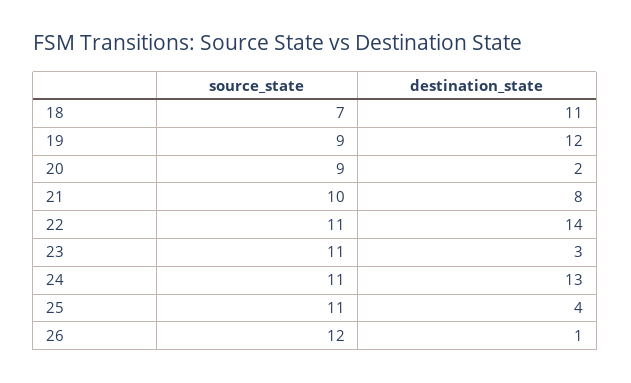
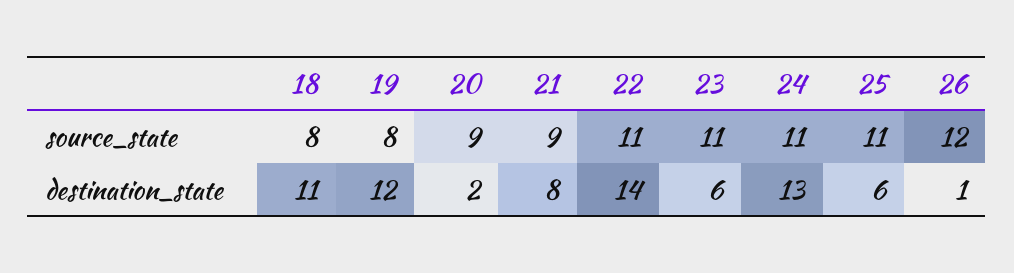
source_state, 18: 7 -> 8
source_state, 19: 9 -> 8
source_state, 21: 10 -> 9
destination_state, 23: 3 -> 6
destination_state, 25: 4 -> 6

